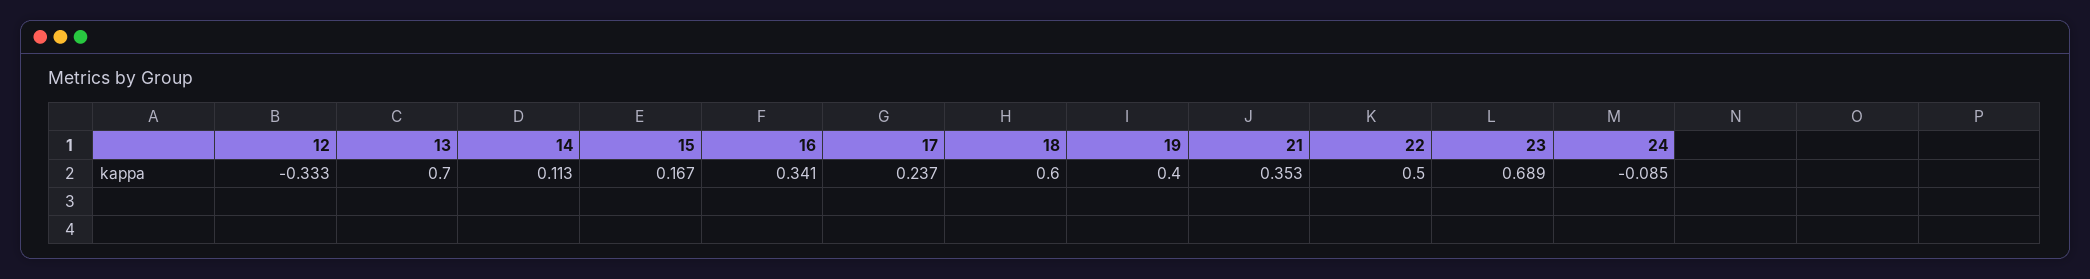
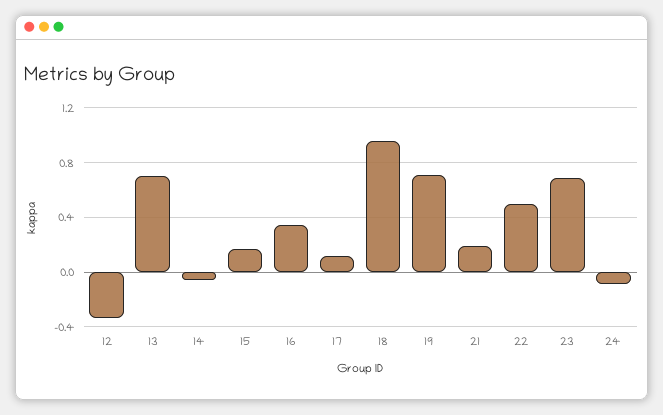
14: 0.113 -> -0.05
17: 0.237 -> 0.1
18: 0.6 -> 0.95
19: 0.4 -> 0.7
21: 0.353 -> 0.2

